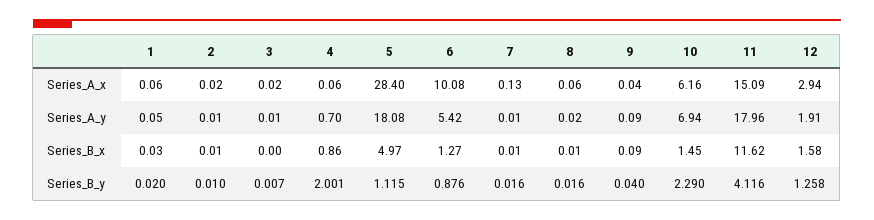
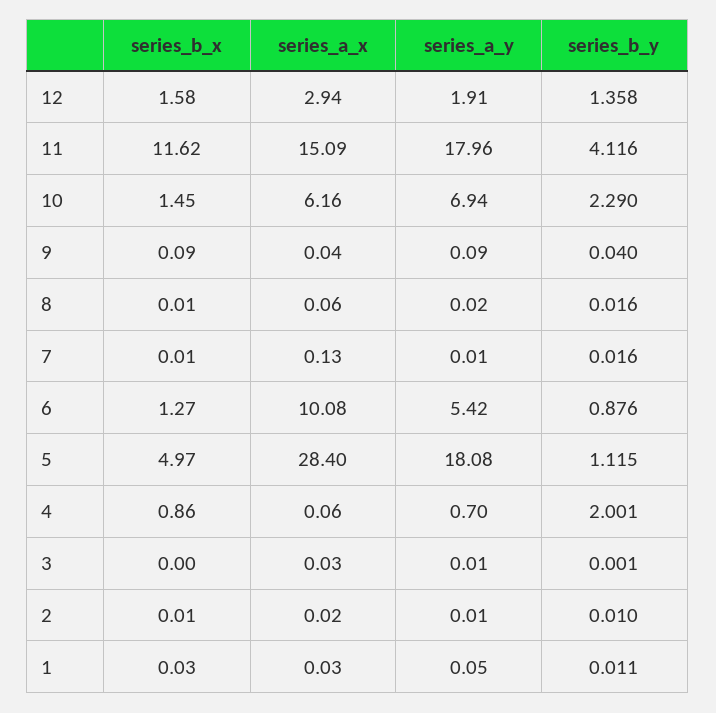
1, Series_A_x: 0.06 -> 0.03
3, Series_A_x: 0.02 -> 0.03
1, Series_B_y: 0.02 -> 0.011
3, Series_B_y: 0.007 -> 0.001
12, Series_B_y: 1.258 -> 1.358

